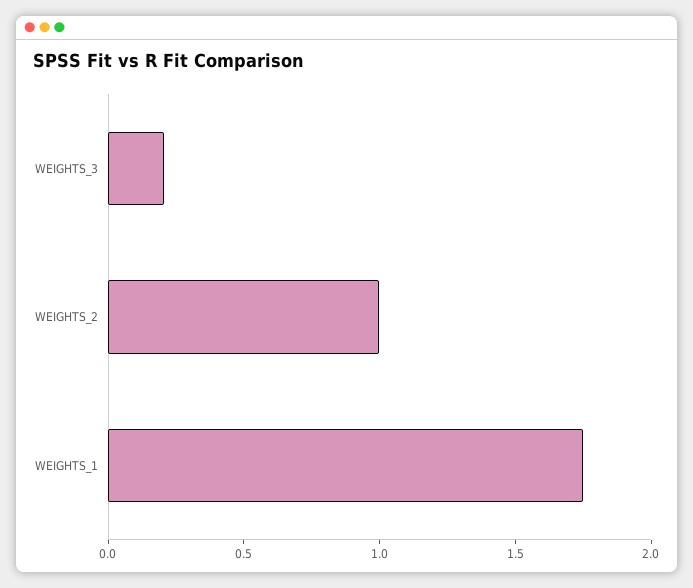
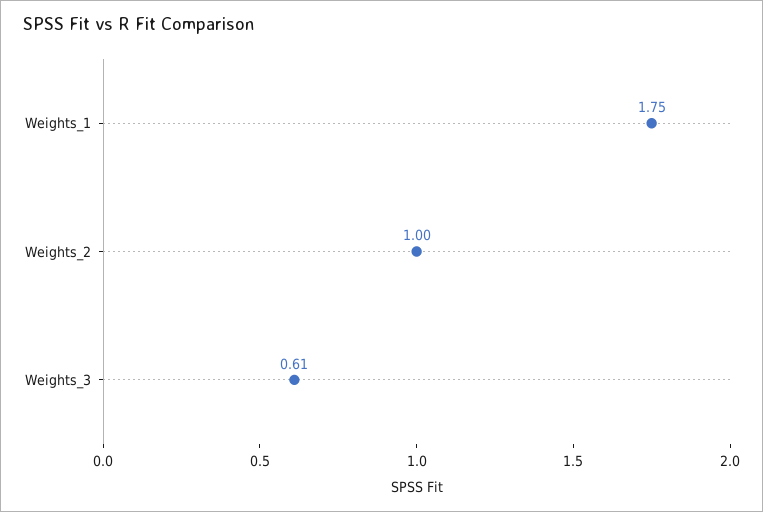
WEIGHTS_3: 0.2 -> 0.61

